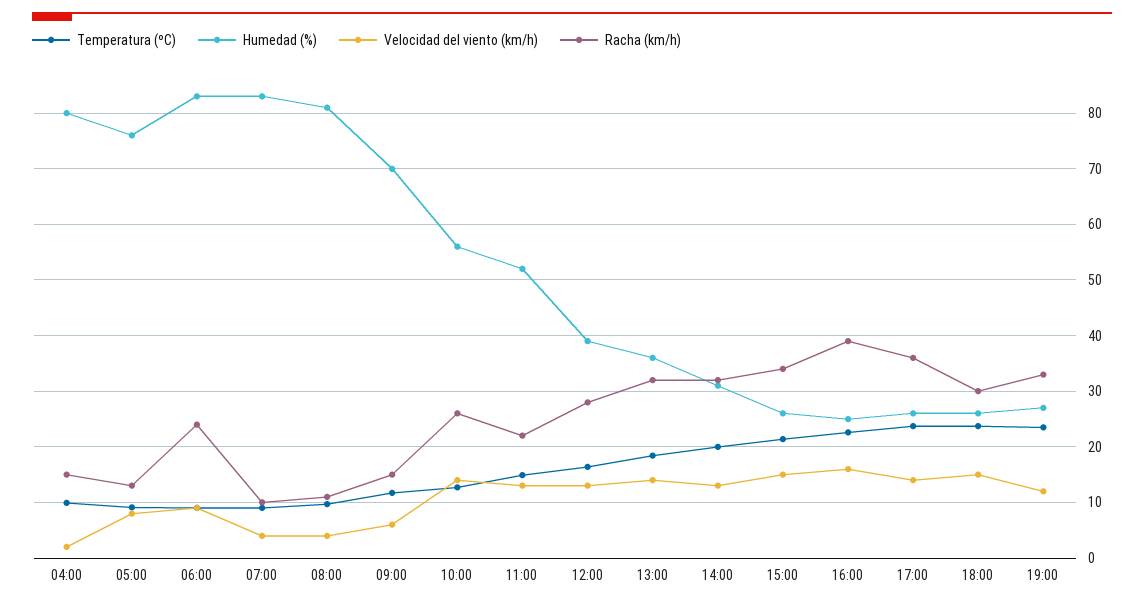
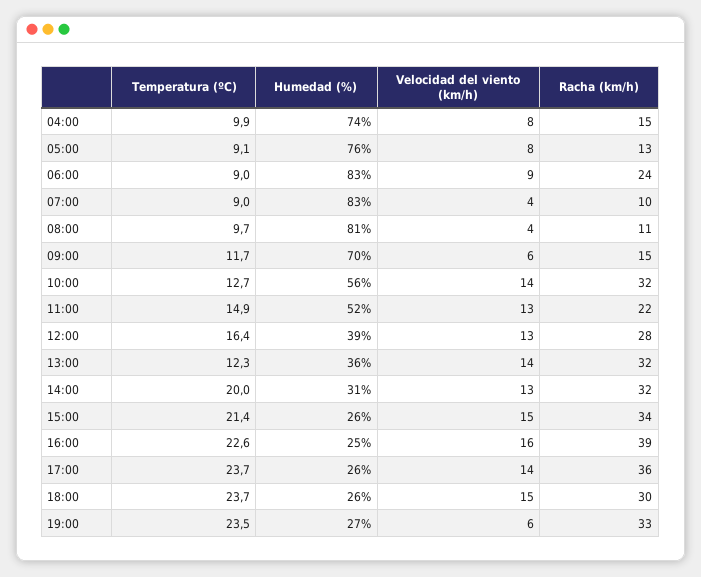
Humedad (%), 04:00: 80 -> 74
Velocidad del viento (km/h), 04:00: 2 -> 8
Racha (km/h), 10:00: 26 -> 32
Temperatura (ºC), 13:00: 18 -> 12.3
Velocidad del viento (km/h), 19:00: 12 -> 6

